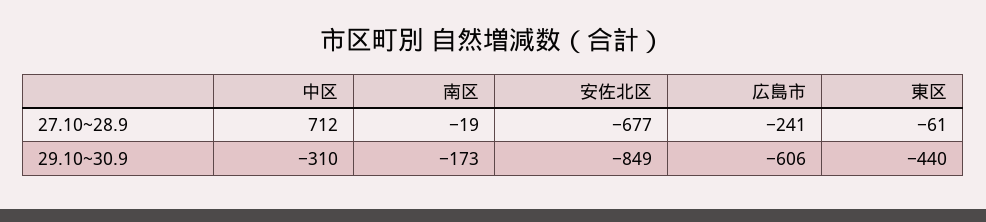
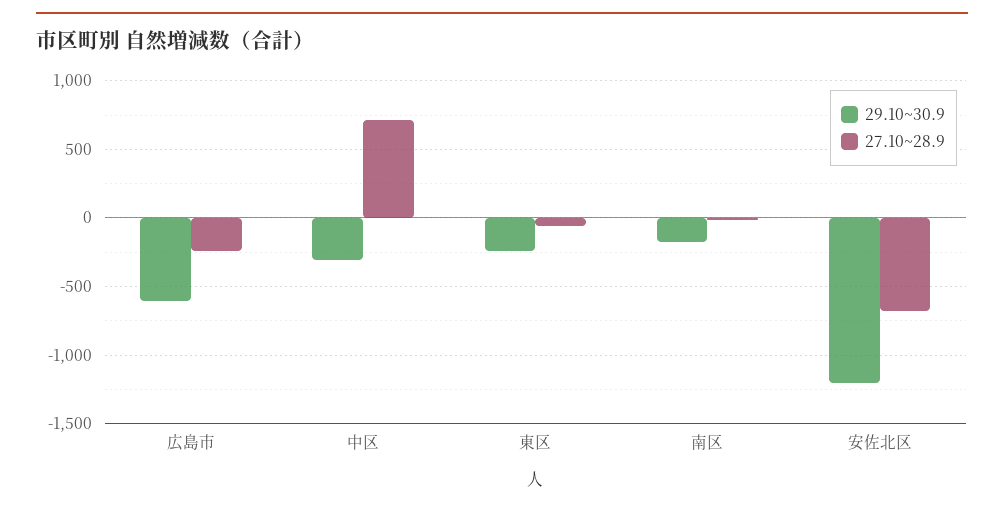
29.10~30.9, 安佐北区: -849 -> -1200
29.10~30.9, 東区: -440 -> -250

